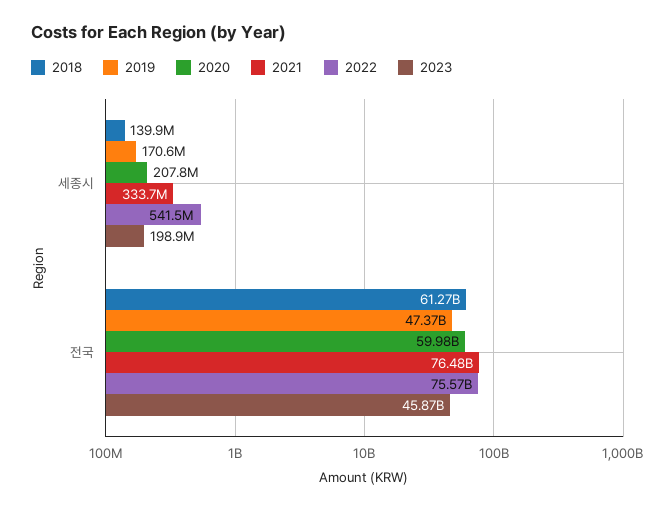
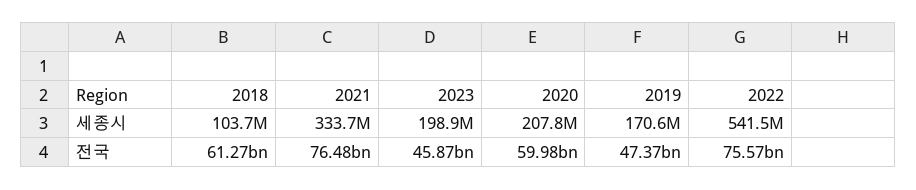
2018, 세종시: 139900000 -> 103700000

